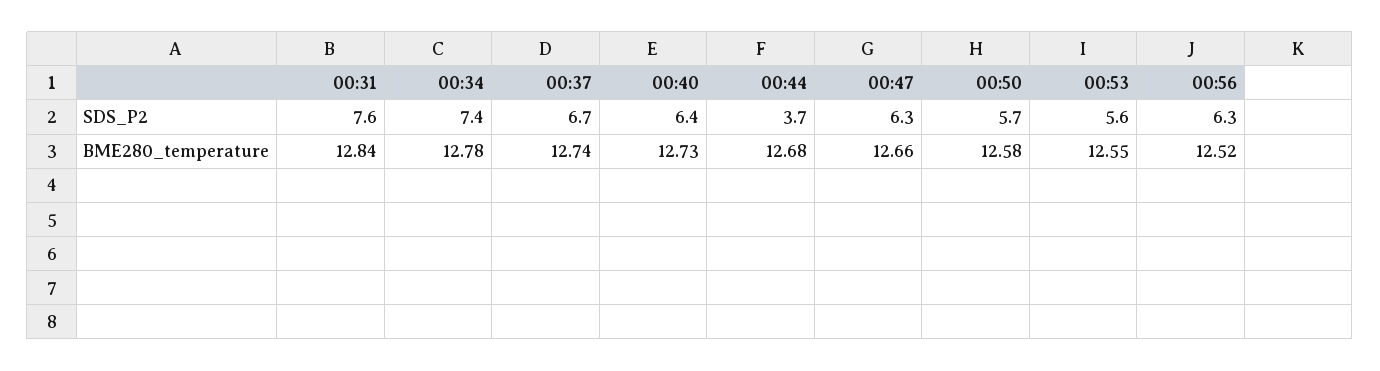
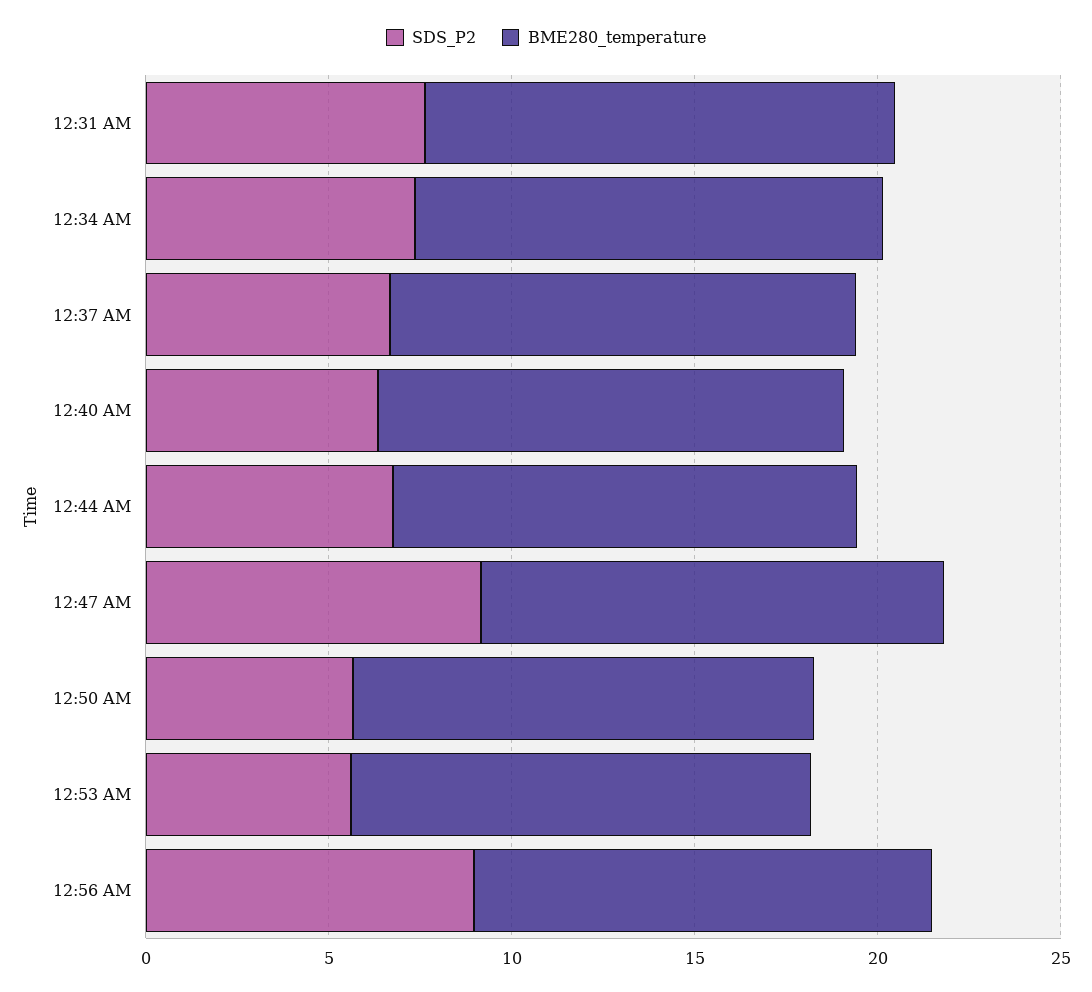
SDS_P2, 00:44: 3.7 -> 7
SDS_P2, 00:47: 6.3 -> 9
SDS_P2, 00:56: 6.3 -> 9

